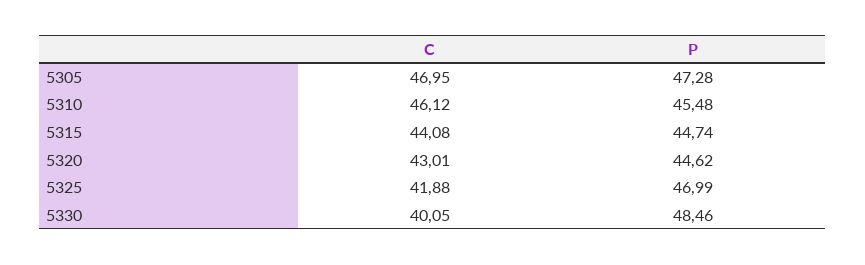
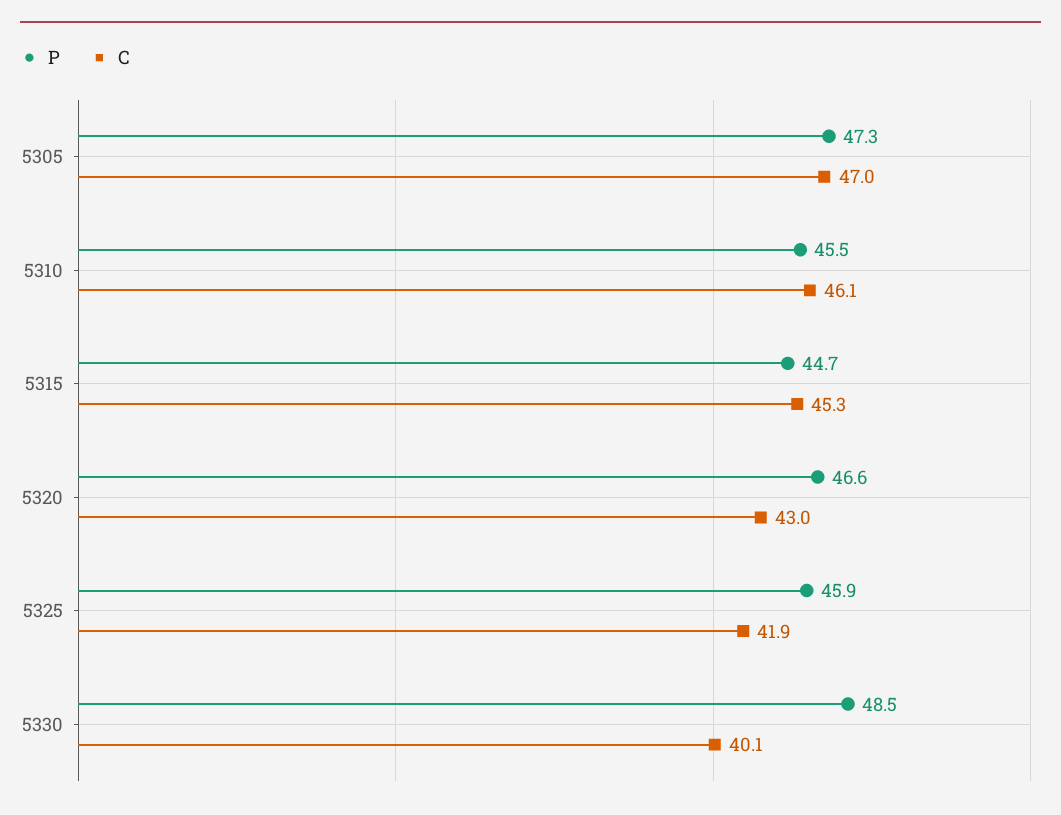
C, 5315: 44.08 -> 45.3
P, 5320: 44.62 -> 46.6
P, 5325: 46.99 -> 45.9

